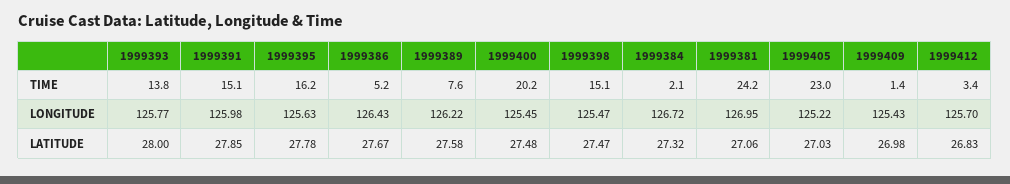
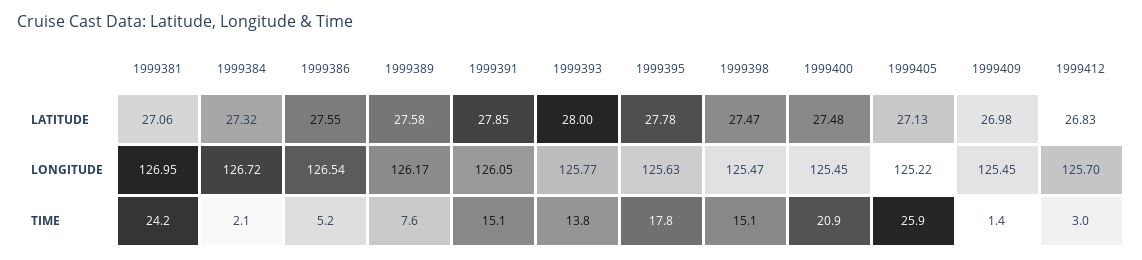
1999395, TIME: 16.2 -> 17.8
1999400, TIME: 20.2 -> 20.9
1999405, TIME: 23 -> 25.9
1999412, TIME: 3.4 -> 3
1999391, LONGITUDE: 125.98 -> 126.05
1999386, LONGITUDE: 126.43 -> 126.54
1999389, LONGITUDE: 126.22 -> 126.17
1999409, LONGITUDE: 125.43 -> 125.45
1999386, LATITUDE: 27.67 -> 27.55
1999405, LATITUDE: 27.03 -> 27.13

